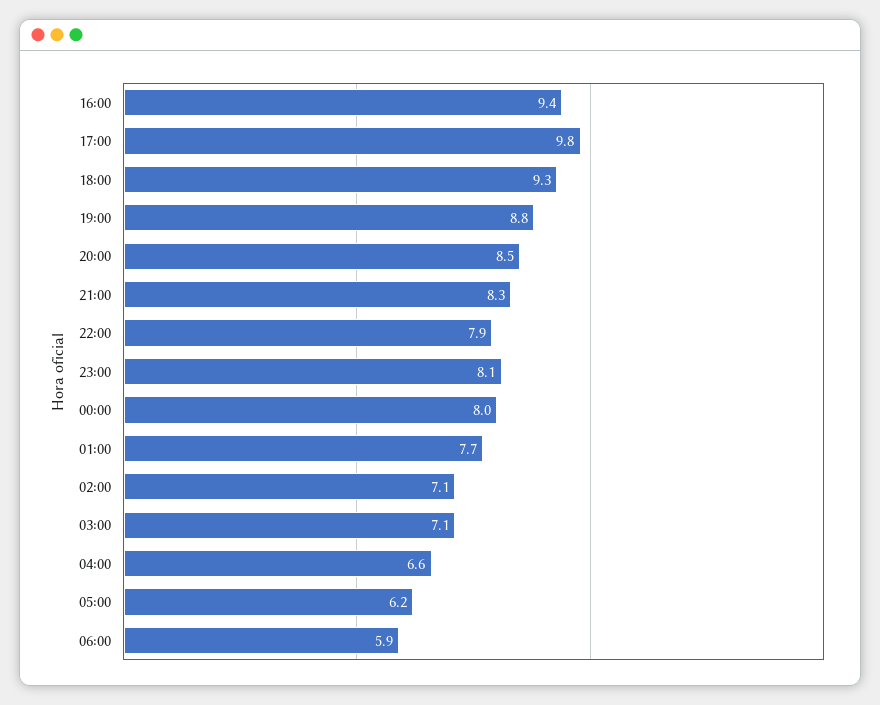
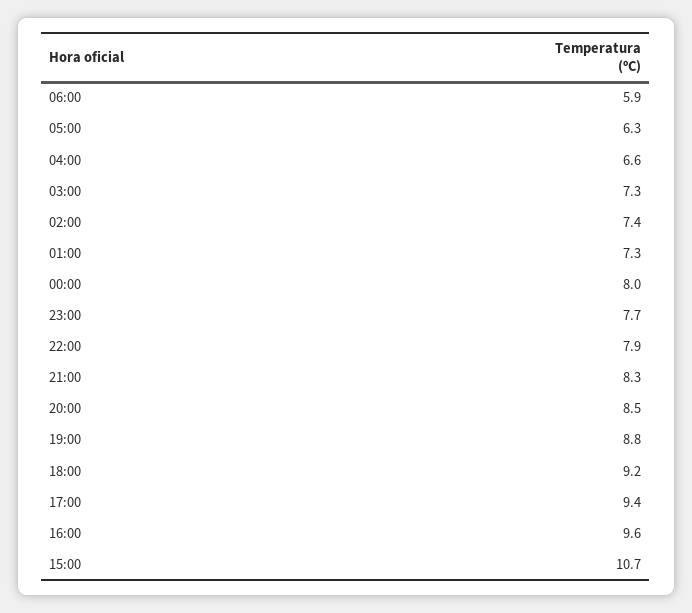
16:00: 9.4 -> 9.6
17:00: 9.8 -> 9.4
18:00: 9.3 -> 9.2
23:00: 8.1 -> 7.7
01:00: 7.7 -> 7.3
02:00: 7.1 -> 7.4
03:00: 7.1 -> 7.3
05:00: 6.2 -> 6.3
15:00: none -> 10.7

